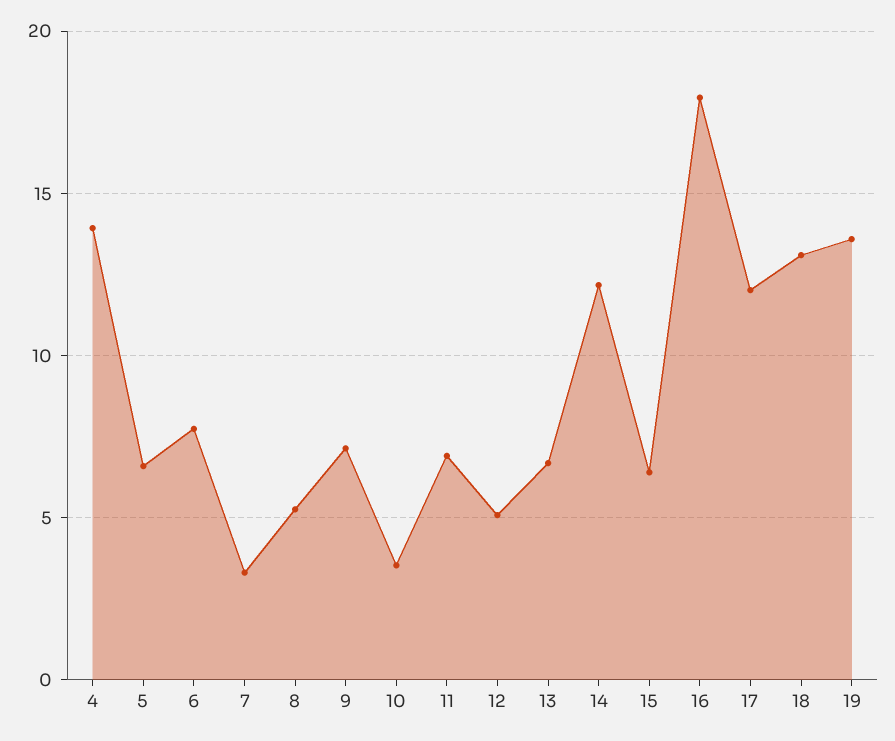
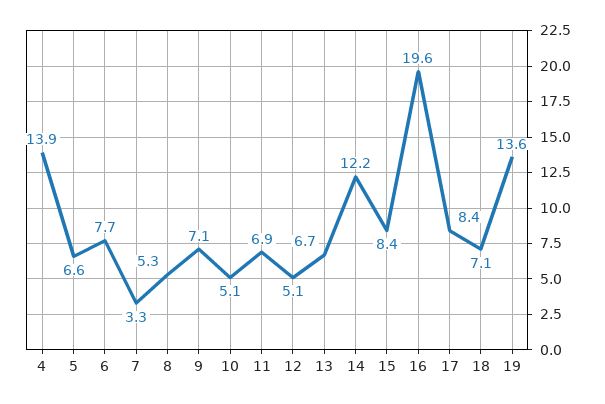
10: 3.5 -> 5.1
15: 6.5 -> 8.4
16: 18 -> 19.6
17: 12 -> 8.4
18: 13 -> 7.1

